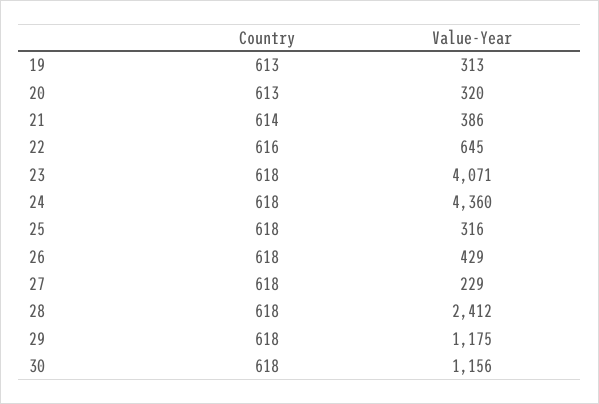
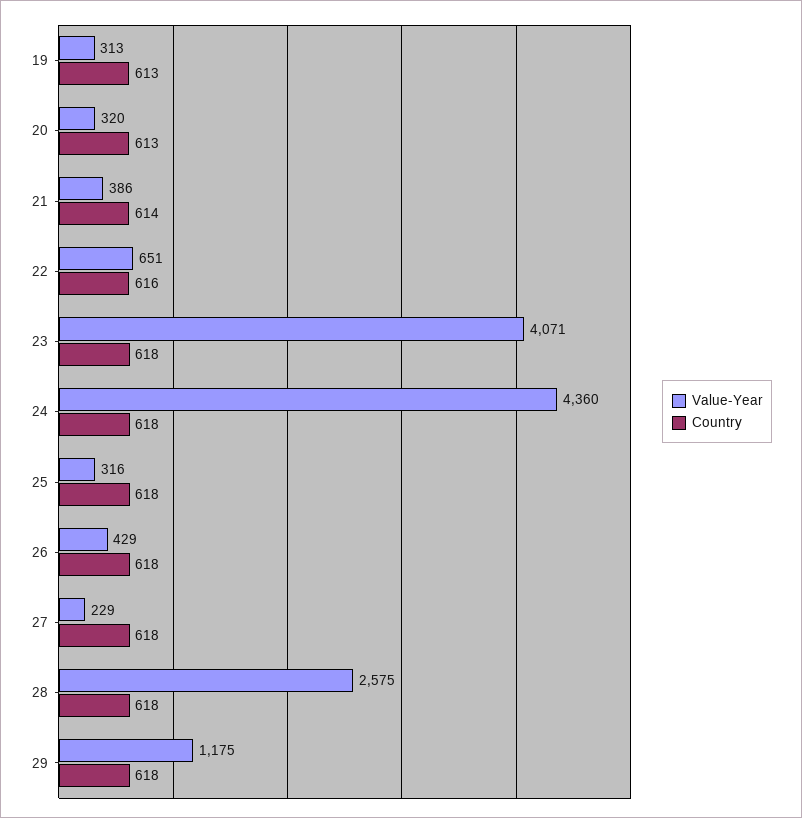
Value-Year, 22: 645 -> 651
Value-Year, 28: 2412 -> 2575
Country, 30: 618 -> none
Value-Year, 30: 1156 -> none

